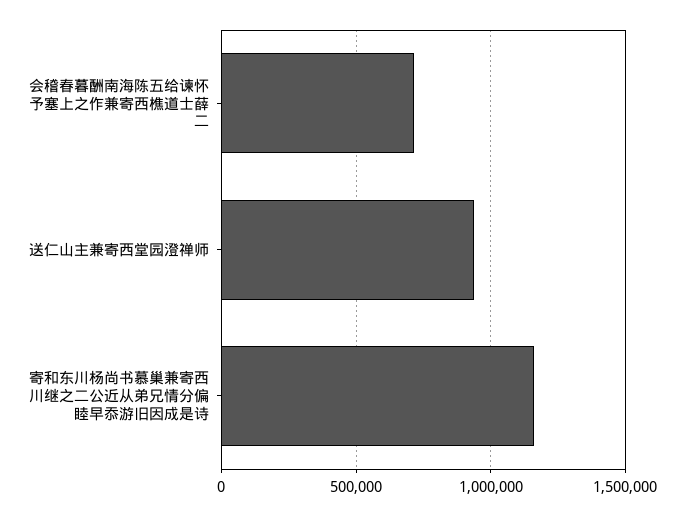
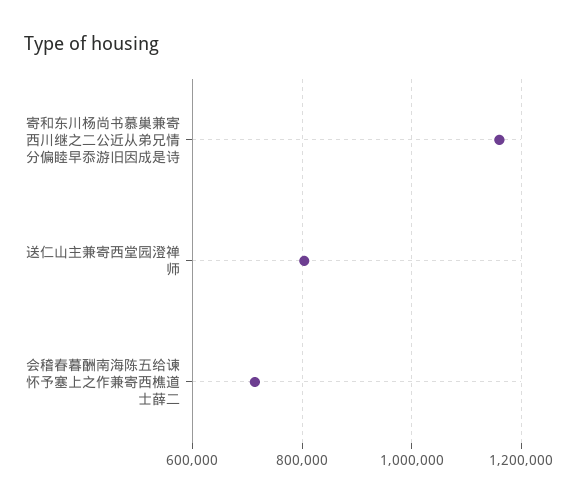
送仁山主兼寄西堂园澄禅师: 950000 -> 800000

